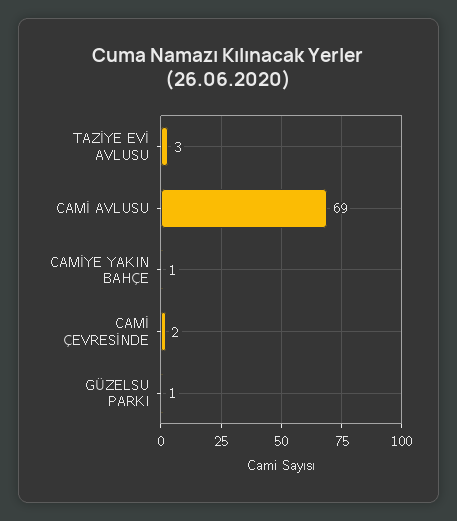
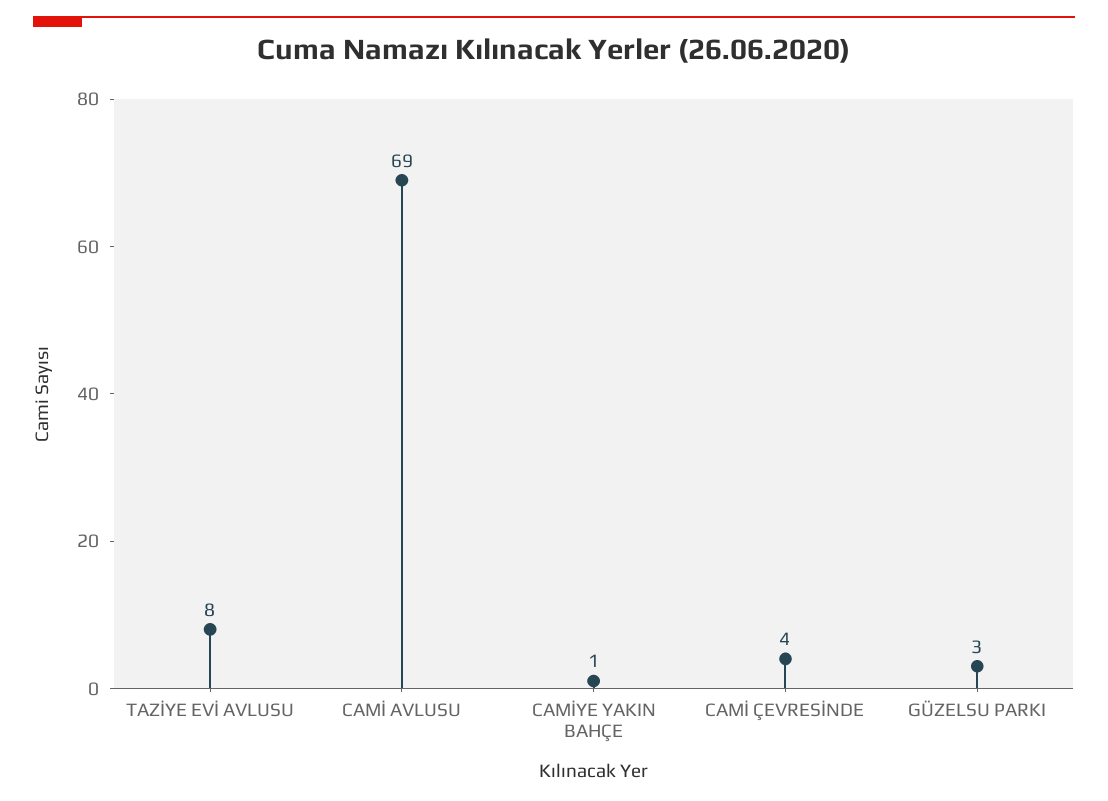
TAZİYE EVİ AVLUSU: 3 -> 8
CAMİ ÇEVRESİNDE: 2 -> 4
GÜZELSU PARKI: 1 -> 3

